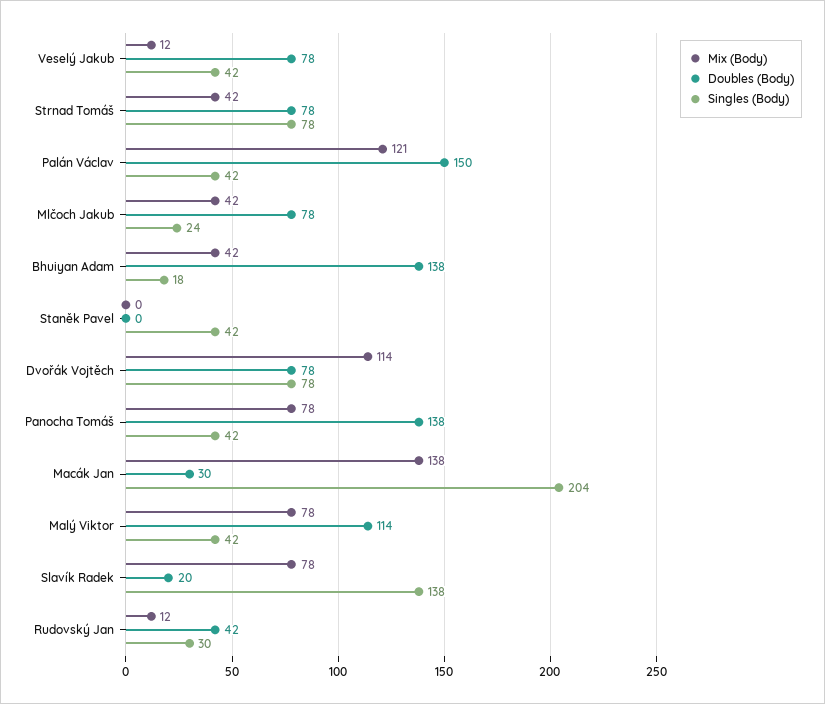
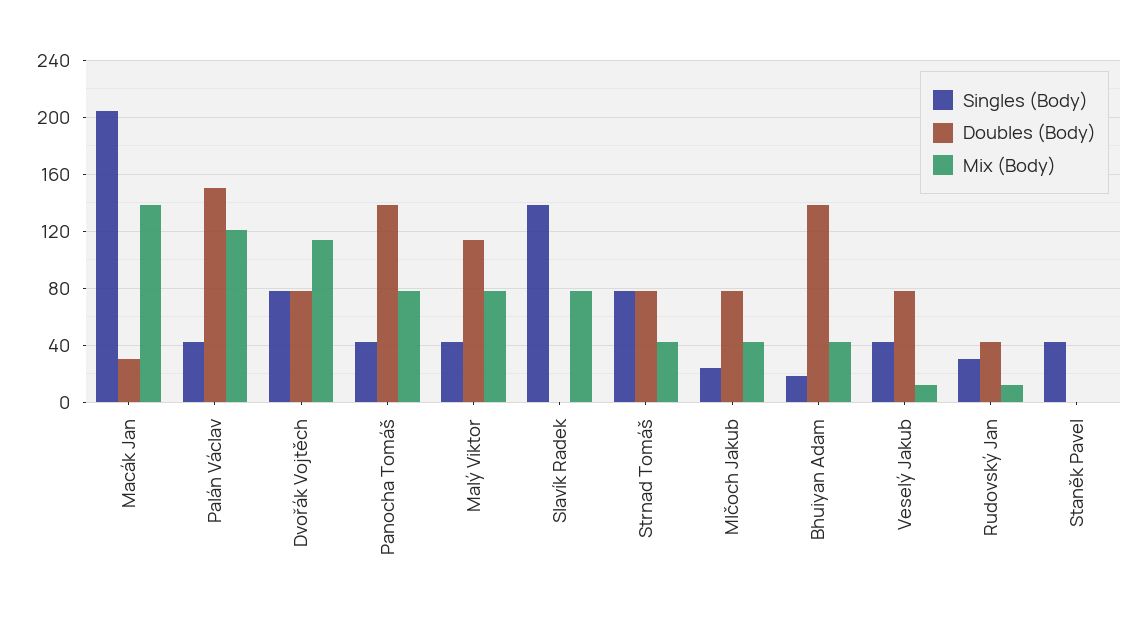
Doubles (Body), Slavík Radek: 20 -> 0

